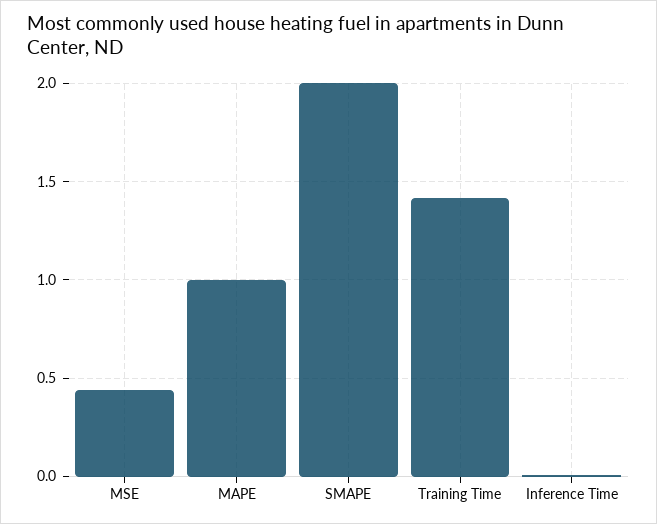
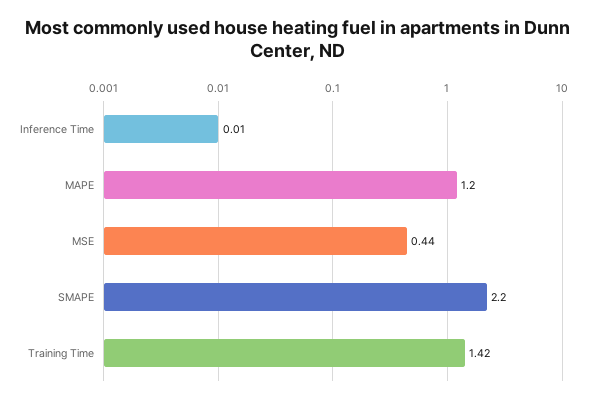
MAPE: 1 -> 1.2
SMAPE: 2 -> 2.2

